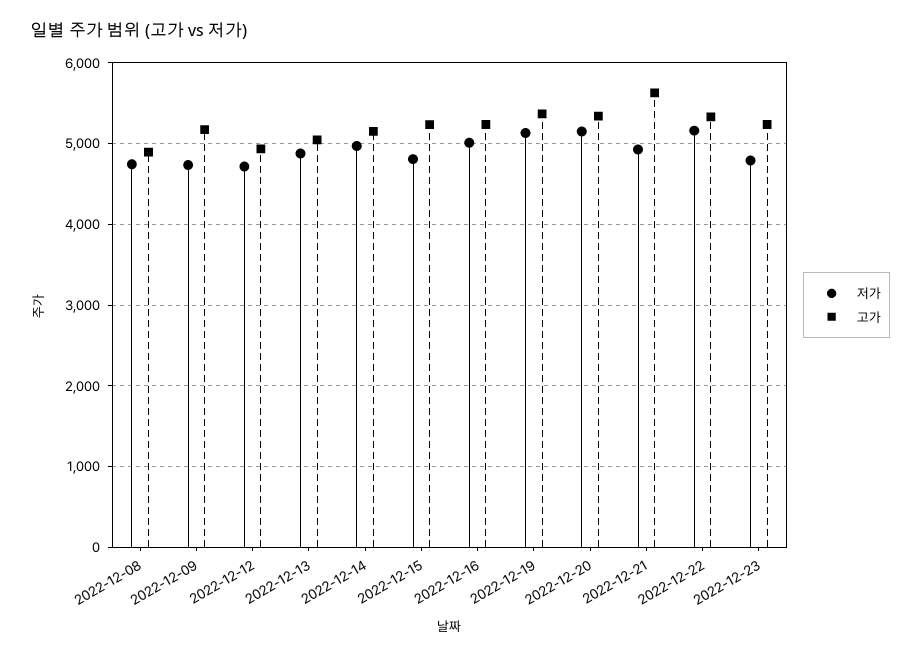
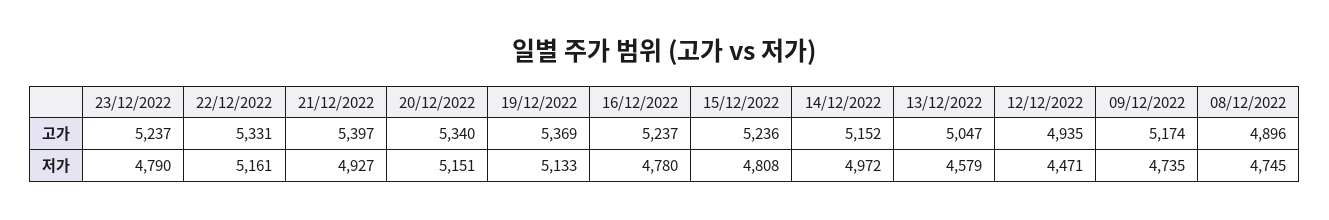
저가, 2022-12-12: 4700 -> 4471
저가, 2022-12-13: 4900 -> 4579
저가, 2022-12-16: 5000 -> 4780
고가, 2022-12-21: 5600 -> 5397

